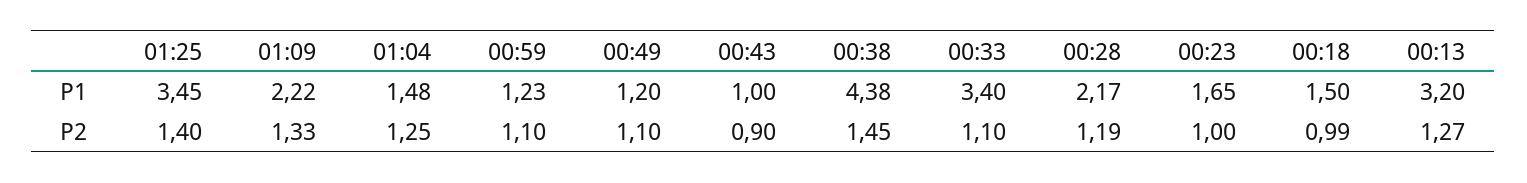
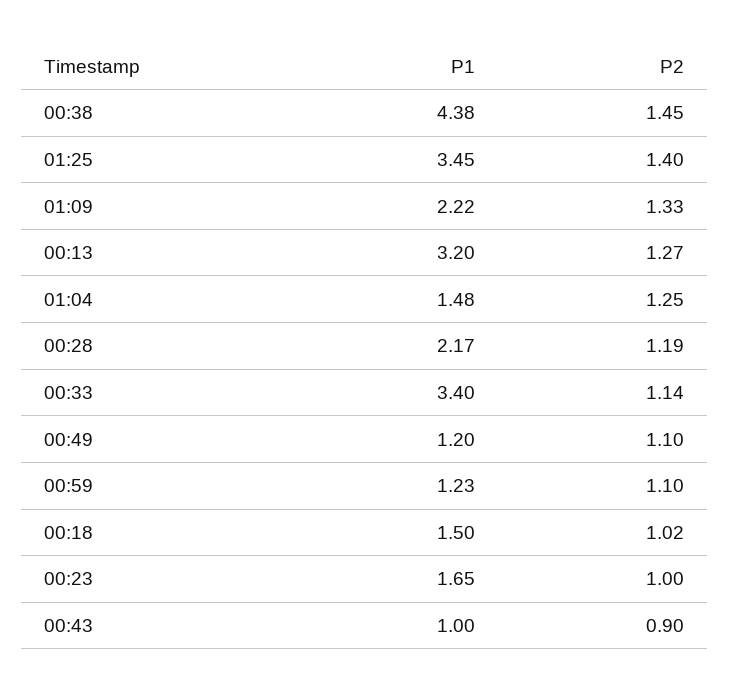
00:33, P2: 1.1 -> 1.14
00:18, P2: 0.99 -> 1.02

